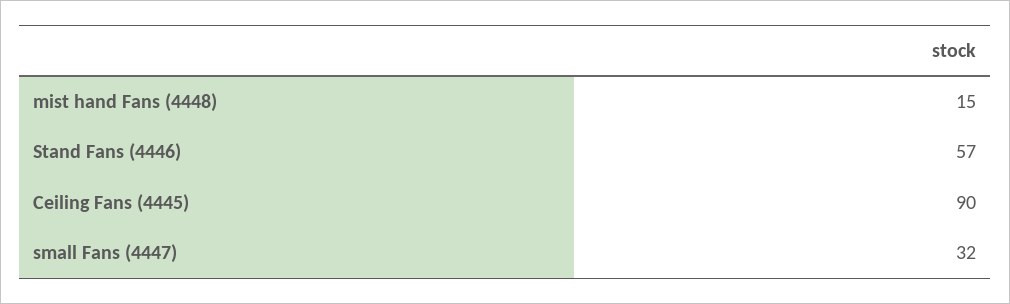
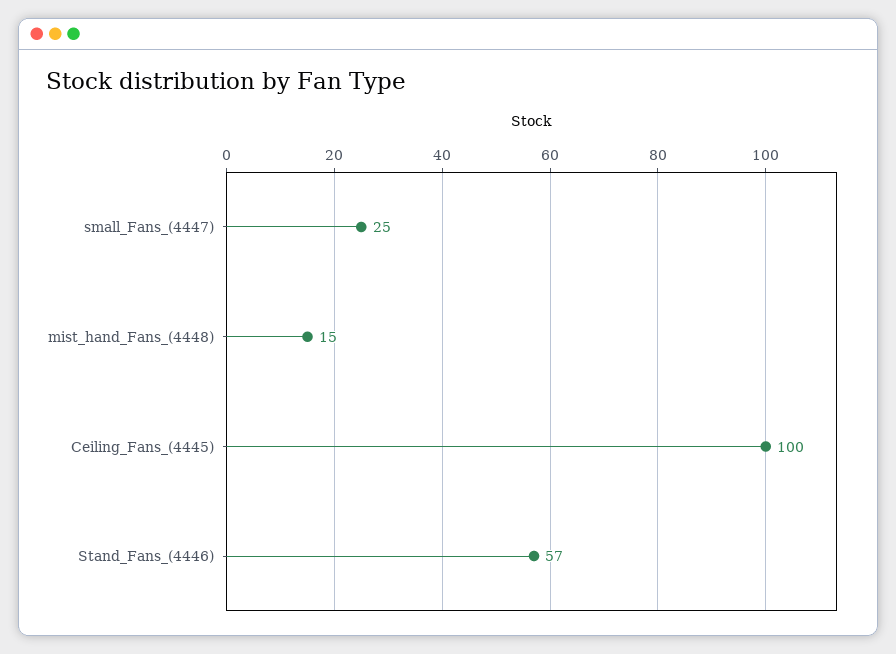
Ceiling Fans (4445): 90 -> 100
small Fans (4447): 32 -> 25

